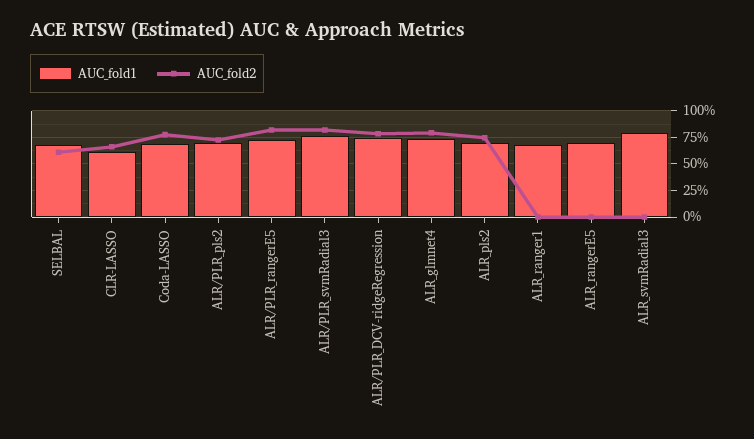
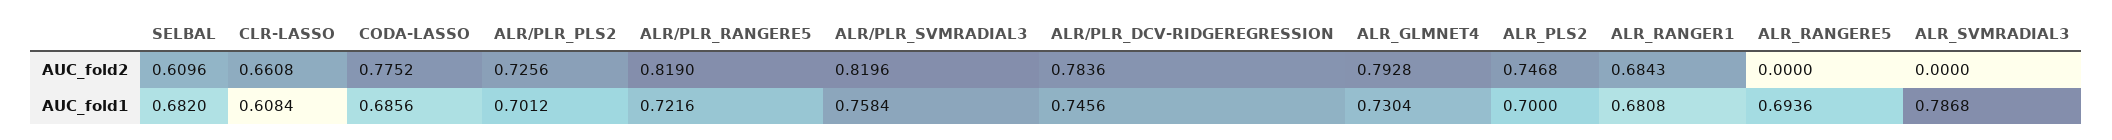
AUC_fold2, ALR_ranger1: 0 -> 0.6843

